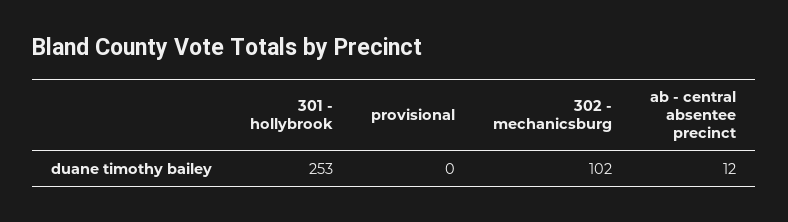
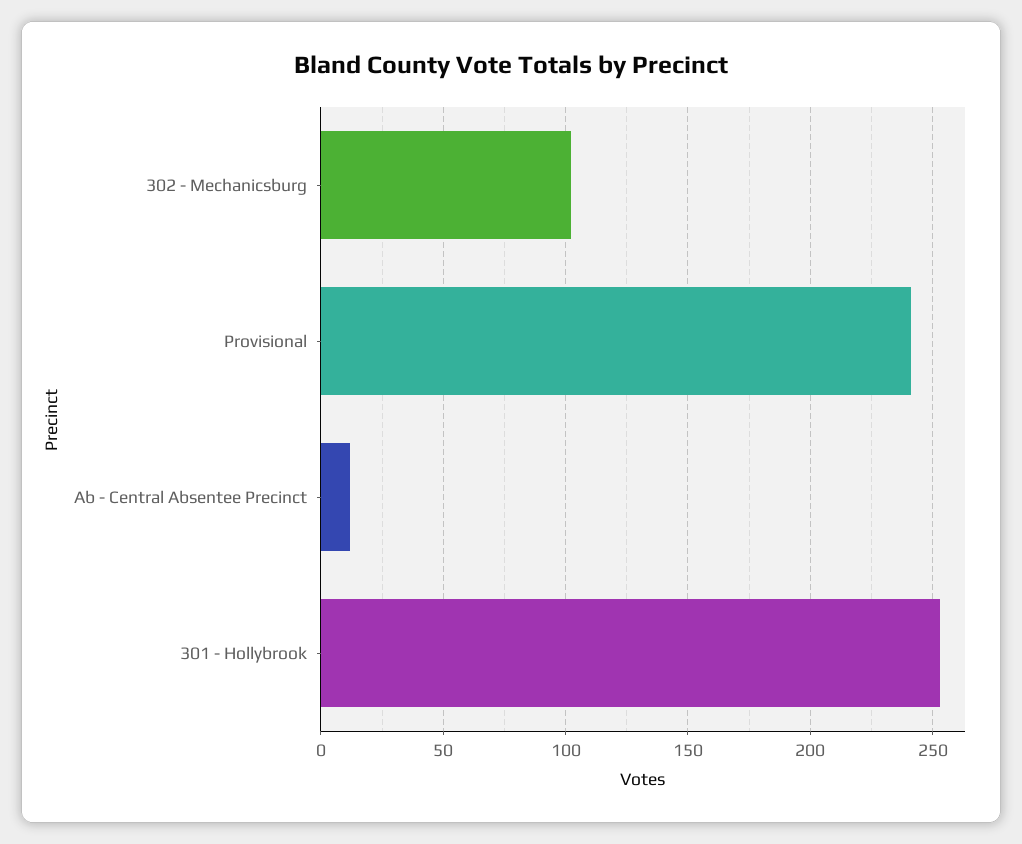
provisional: 0 -> 240

